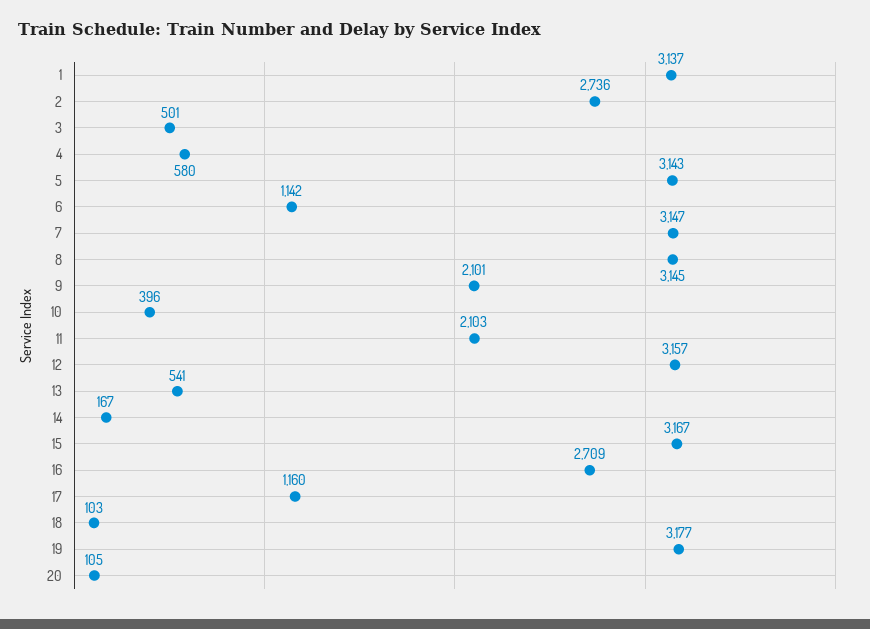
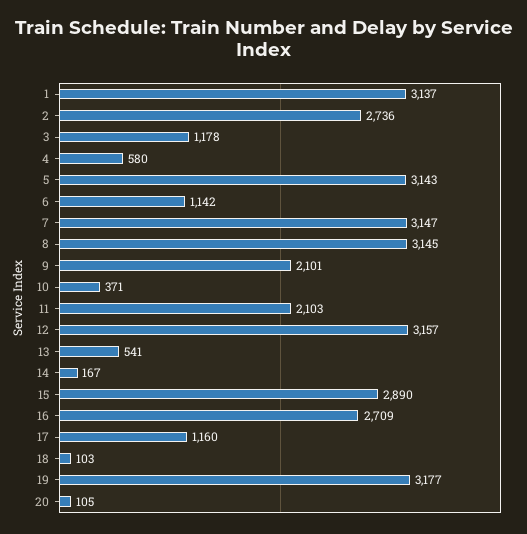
3: 501 -> 1178
10: 396 -> 371
15: 3167 -> 2890

